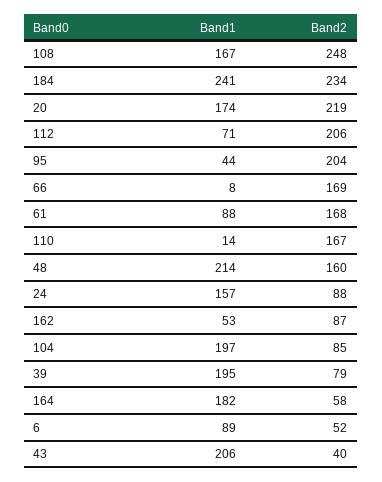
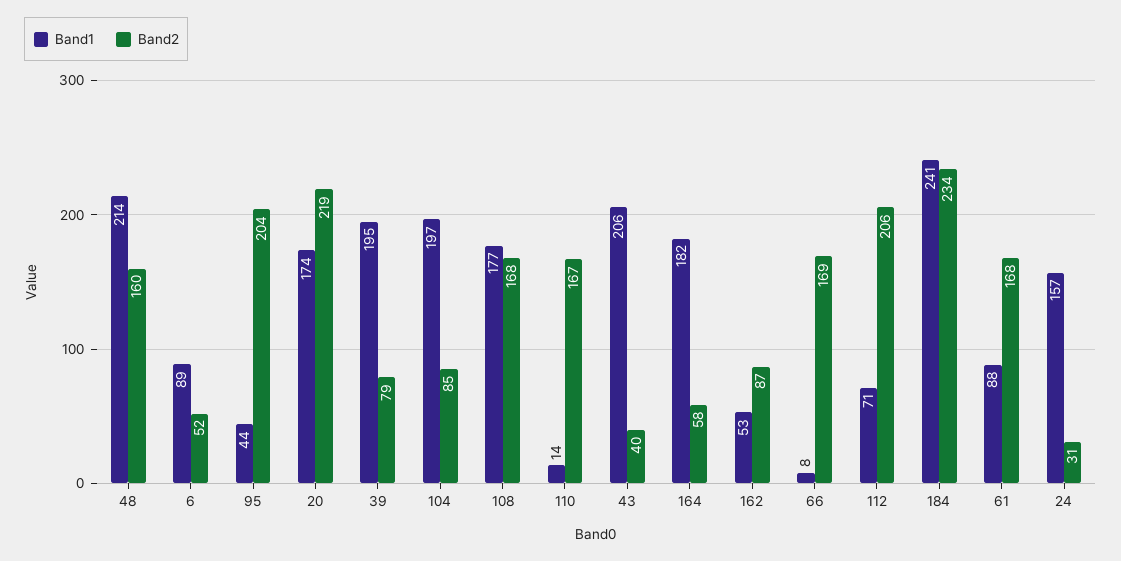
Band1, 108: 167 -> 177
Band2, 108: 248 -> 168
Band2, 24: 88 -> 31

